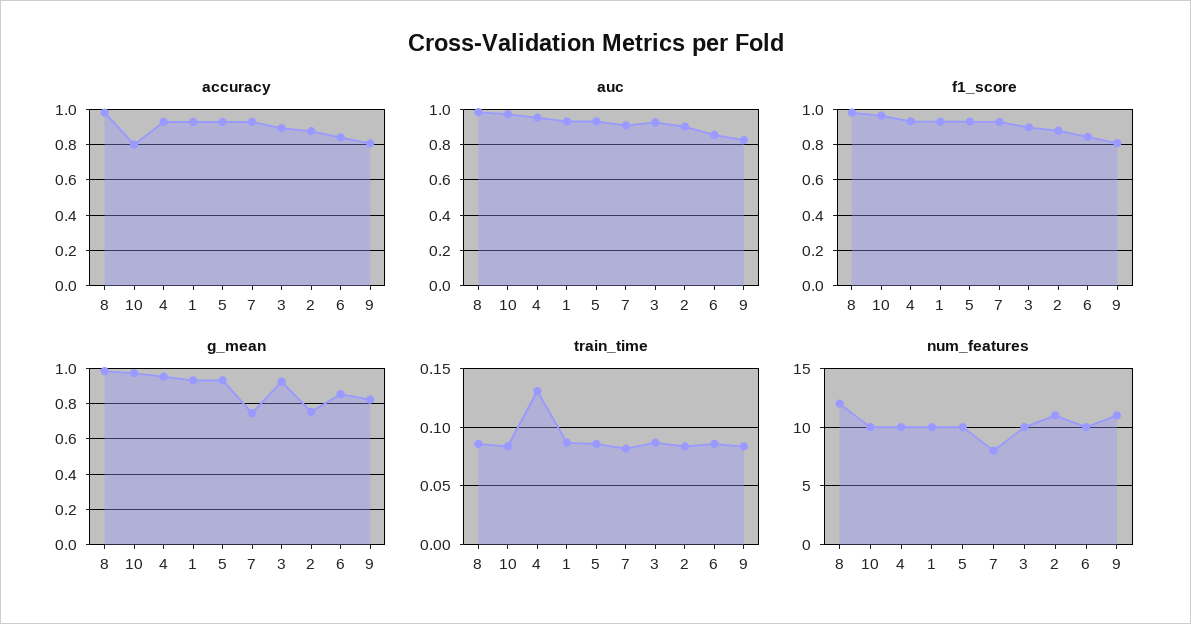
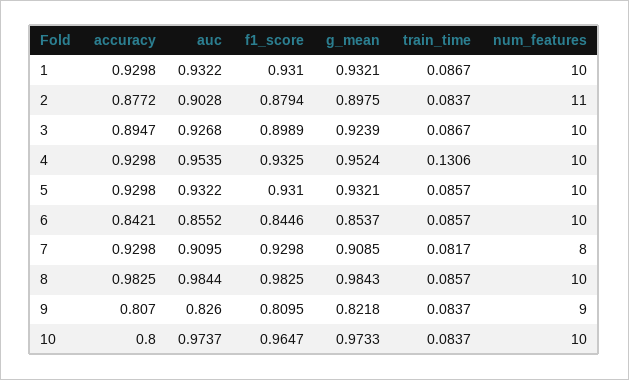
g_mean, 7: 0.75 -> 0.9085
g_mean, 2: 0.75 -> 0.8975
num_features, 8: 12 -> 10
num_features, 9: 11 -> 9

